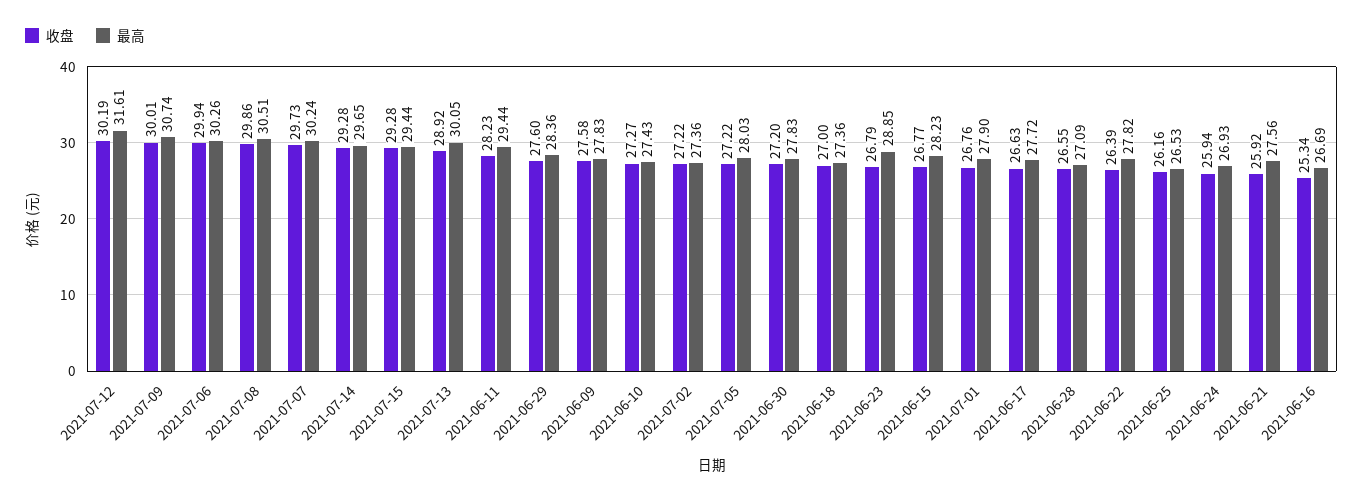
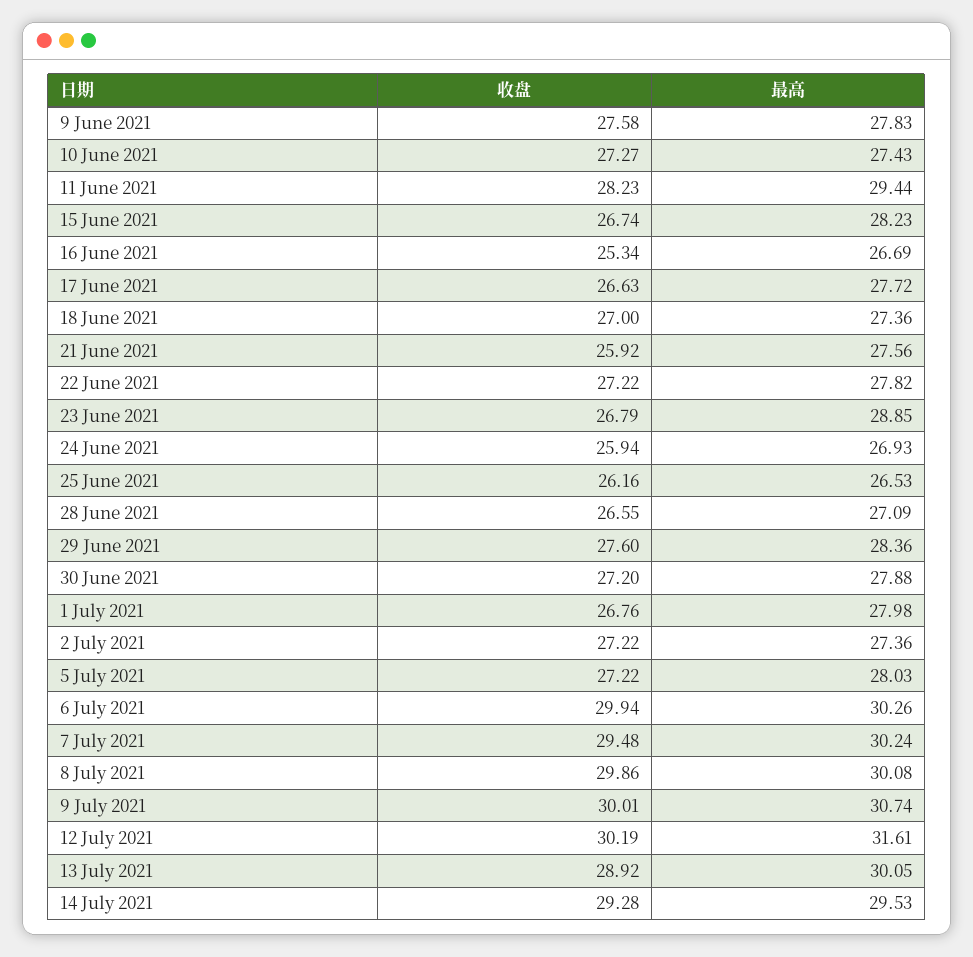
最高, 2021-07-08: 30.51 -> 30.08
收盘, 2021-07-07: 29.73 -> 29.48
最高, 2021-07-14: 29.65 -> 29.53
收盘, 2021-07-15: 29.28 -> none
最高, 2021-07-15: 29.44 -> none
最高, 2021-06-30: 27.83 -> 27.88
收盘, 2021-06-15: 26.77 -> 26.74
最高, 2021-07-01: 27.9 -> 27.98
收盘, 2021-06-22: 26.39 -> 27.22

